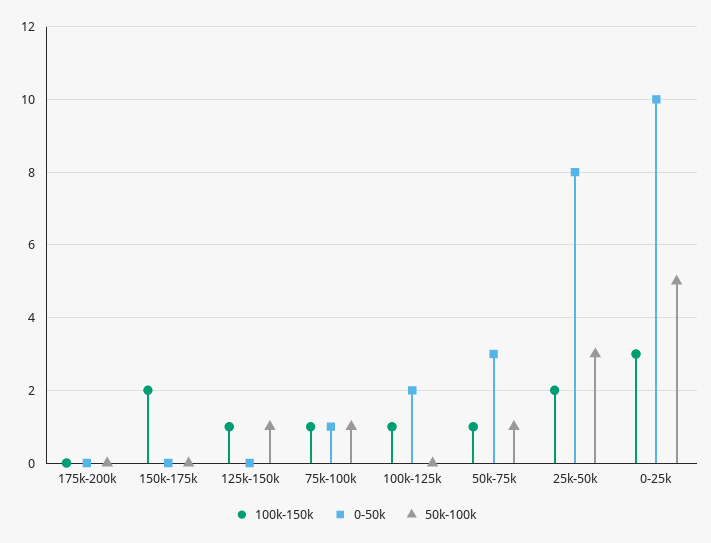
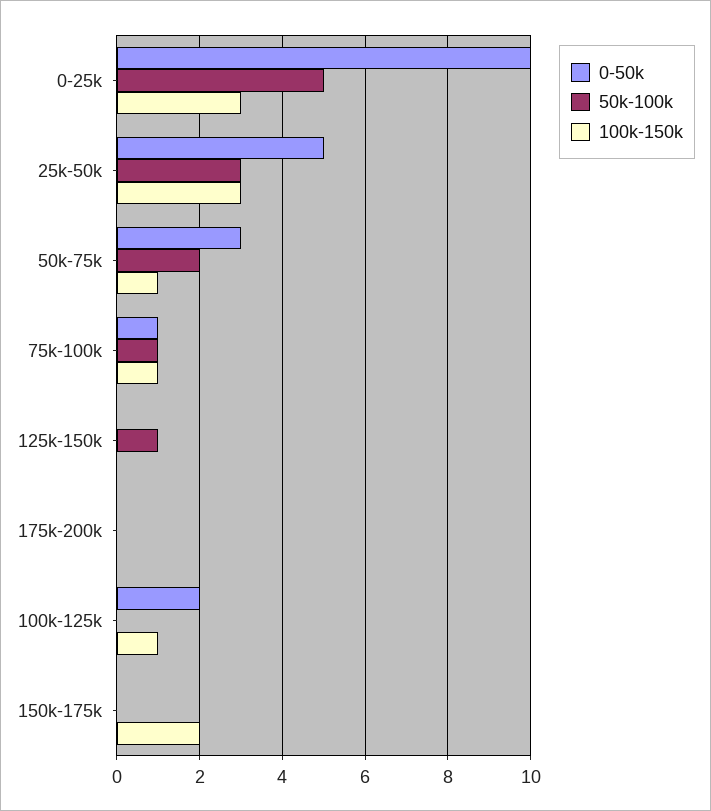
100k-150k, 125k-150k: 1 -> 0
50k-100k, 50k-75k: 1 -> 2
100k-150k, 25k-50k: 2 -> 3
0-50k, 25k-50k: 8 -> 5

